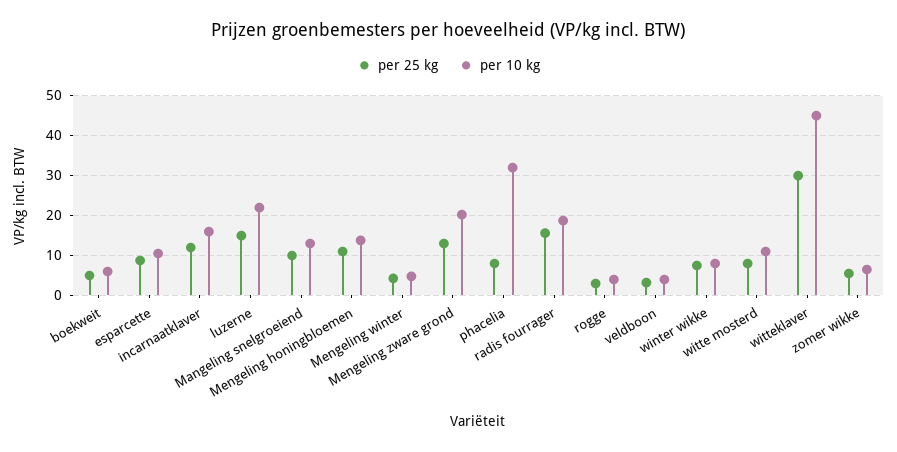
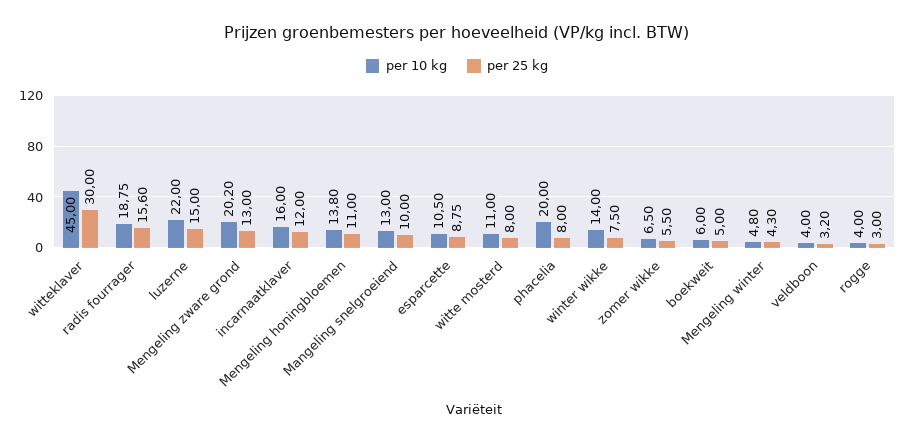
per 10 kg, phacelia: 32 -> 20
per 10 kg, winter wikke: 8 -> 14

